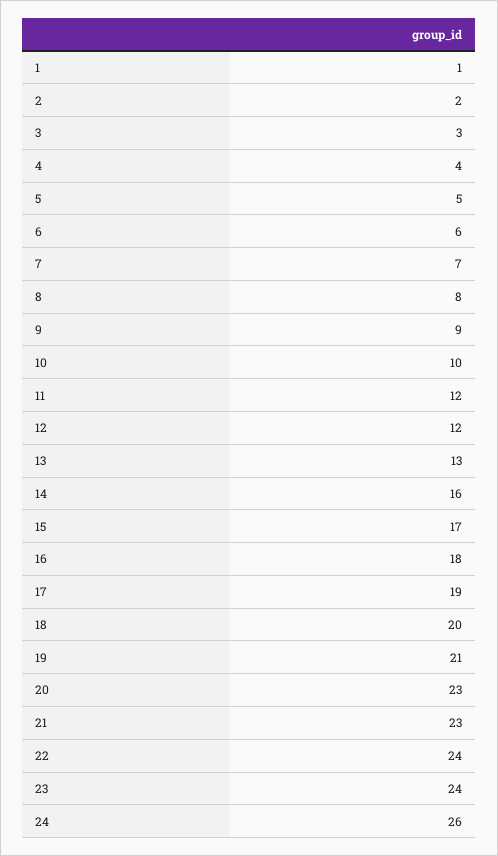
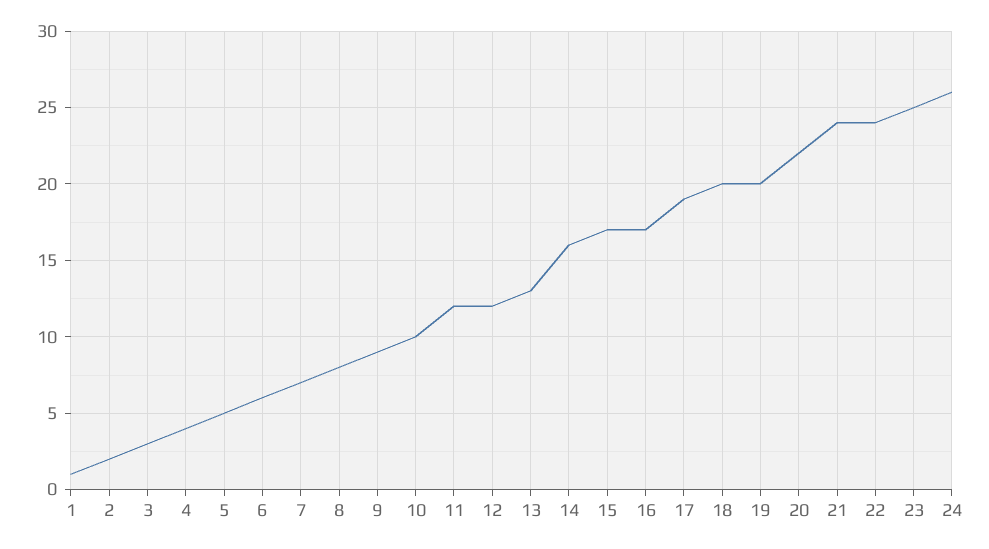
16: 18 -> 17
19: 21 -> 20
20: 23 -> 22
21: 23 -> 24
23: 24 -> 25

